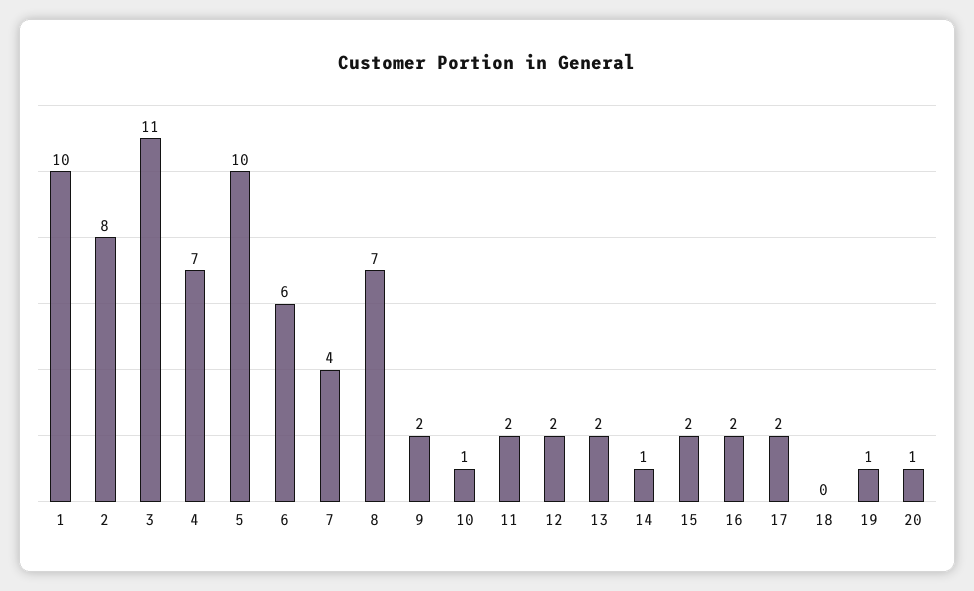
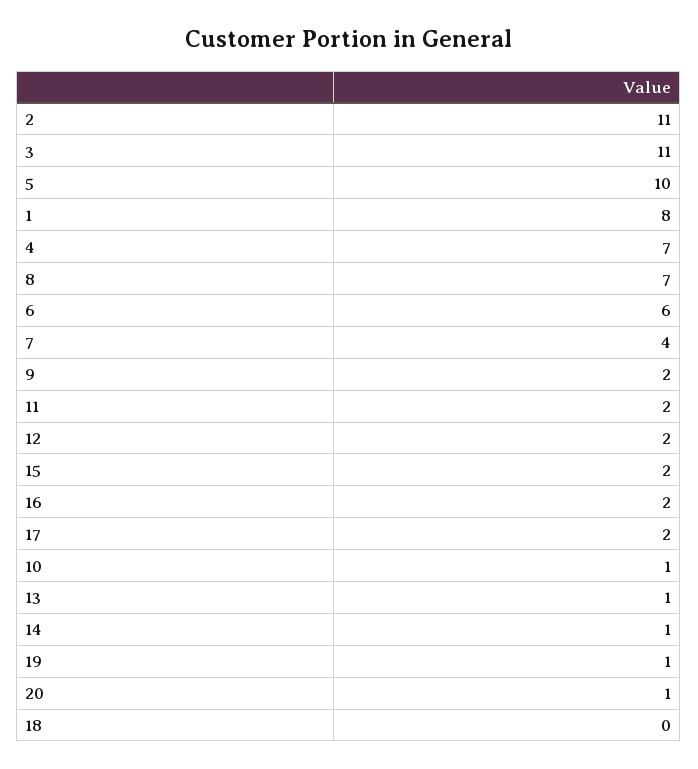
1: 10 -> 8
2: 8 -> 11
13: 2 -> 1

